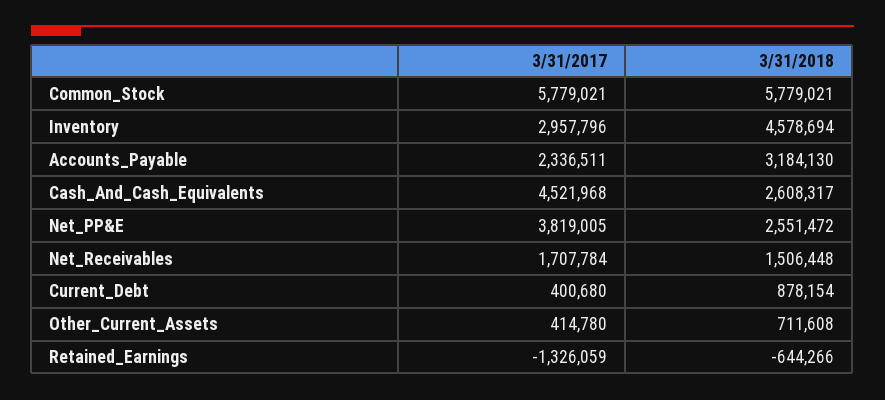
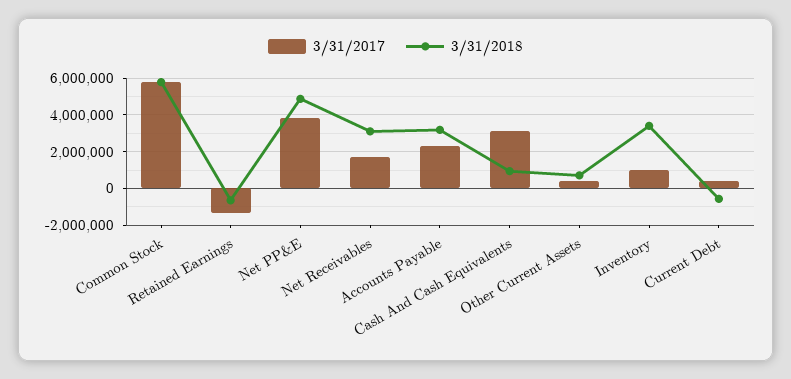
3/31/2017, Inventory: 2957796 -> 1000000
3/31/2018, Inventory: 4578694 -> 3500000
3/31/2017, Cash_And_Cash_Equivalents: 4521968 -> 3000000
3/31/2018, Cash_And_Cash_Equivalents: 2608317 -> 1000000
3/31/2018, Net_PP&E: 2551472 -> 5000000
3/31/2018, Net_Receivables: 1506448 -> 3000000
3/31/2018, Current_Debt: 878154 -> -500000

